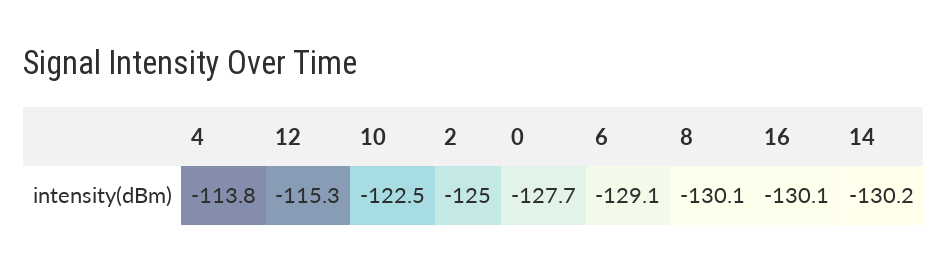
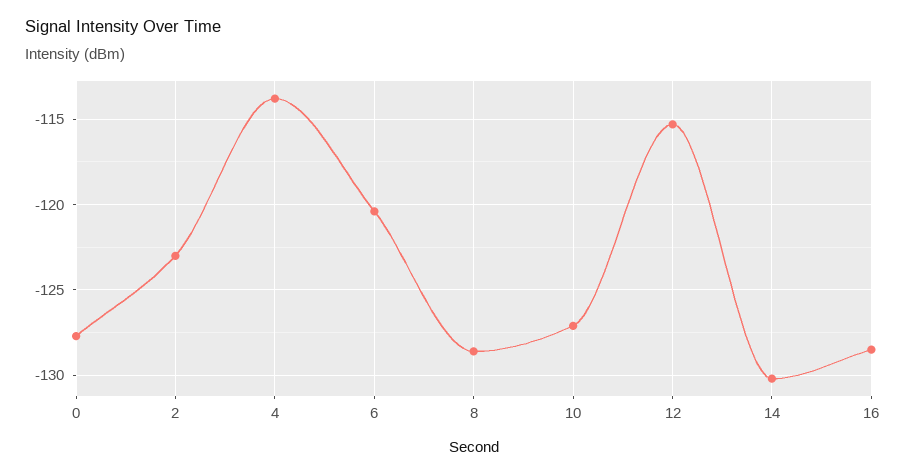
10: -122.5 -> -127
2: -125 -> -123
6: -129.1 -> -120.5
8: -130.1 -> -128.5
16: -130.1 -> -128.5

